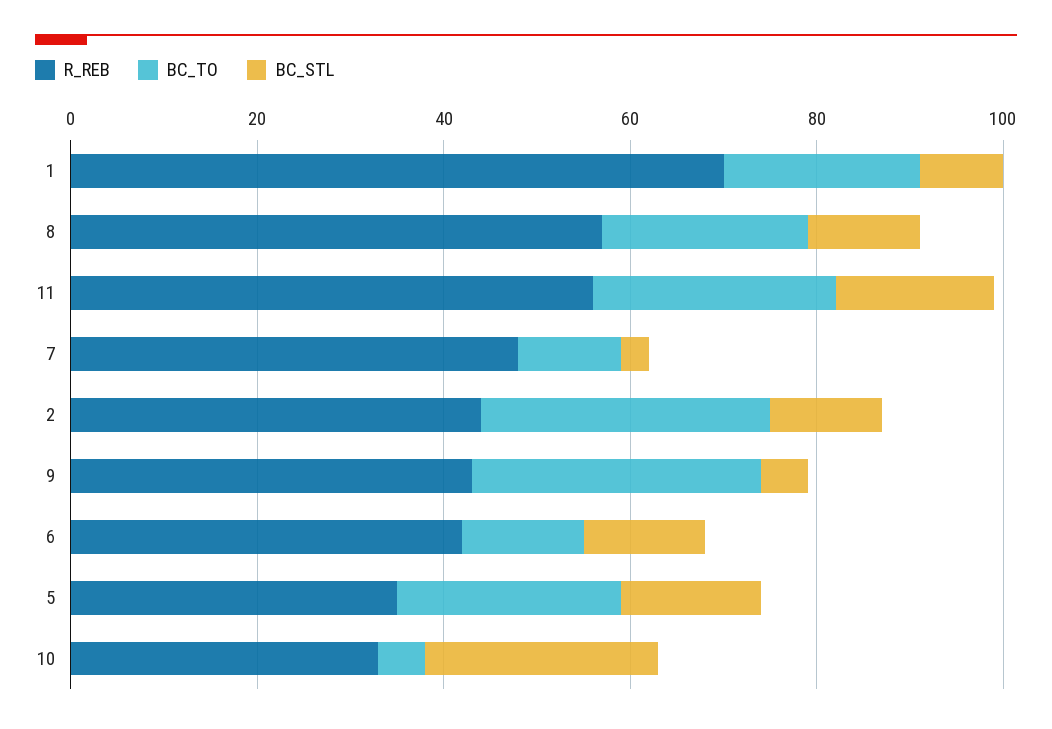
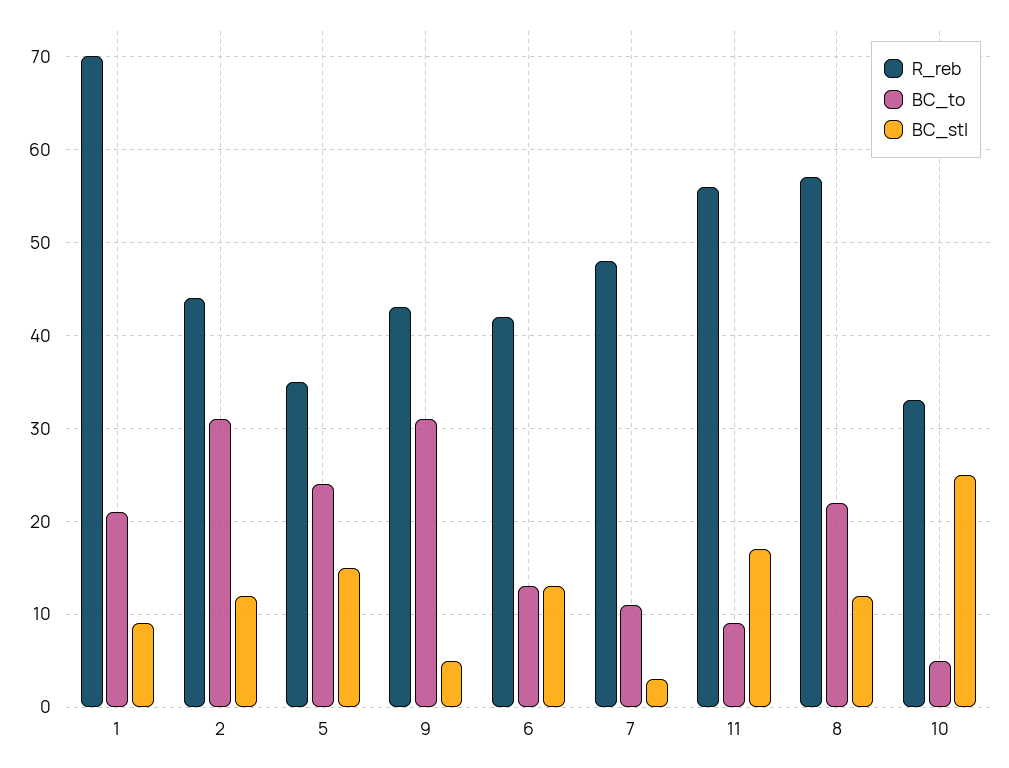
BC_TO, 11: 25 -> 9

